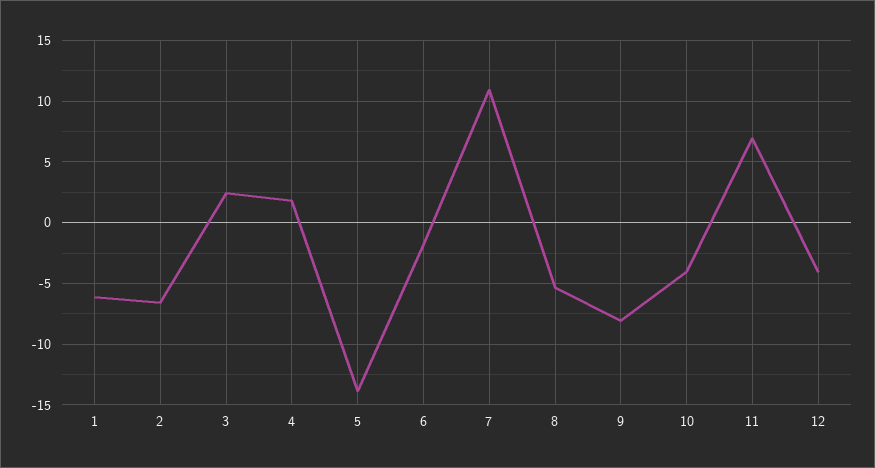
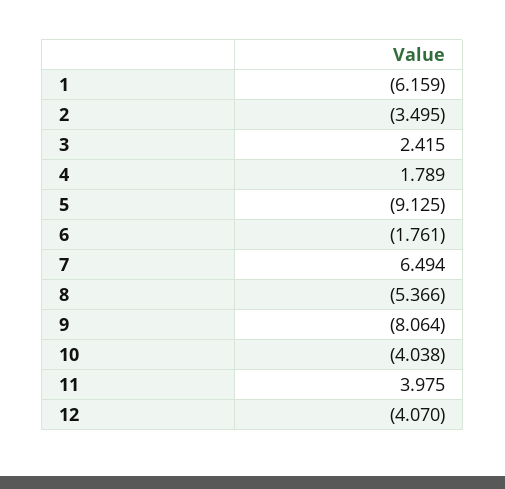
2: -6.5 -> -3.495
5: -14 -> -9.125
7: 11 -> 6.494
11: 7 -> 3.975

